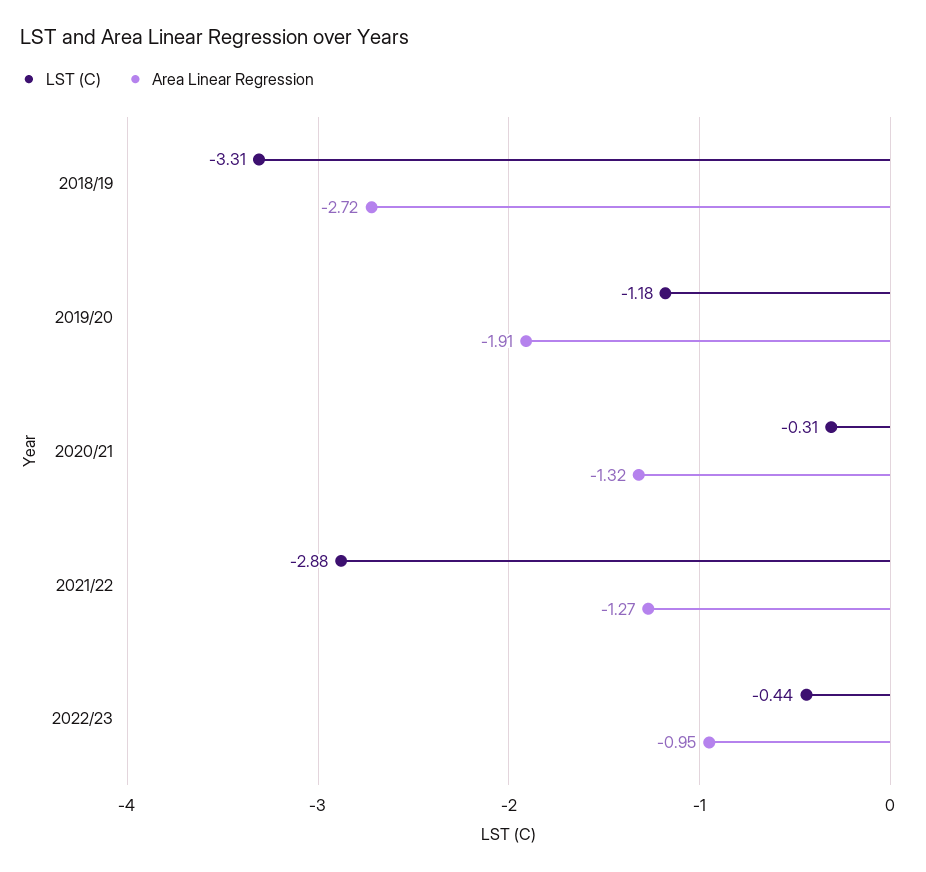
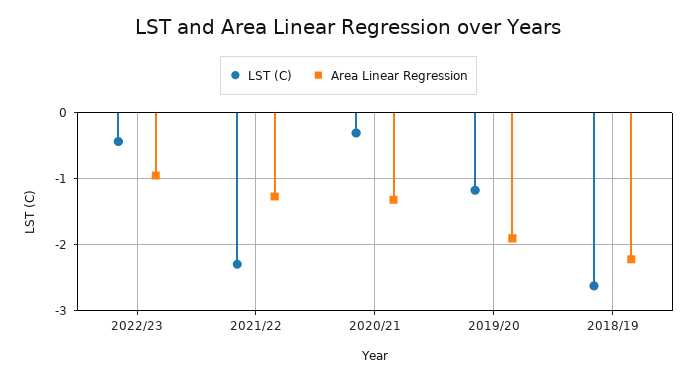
LST (C), 2018/19: -3.31 -> -2.6
Area Linear Regression, 2018/19: -2.72 -> -2.2
LST (C), 2021/22: -2.88 -> -2.3

